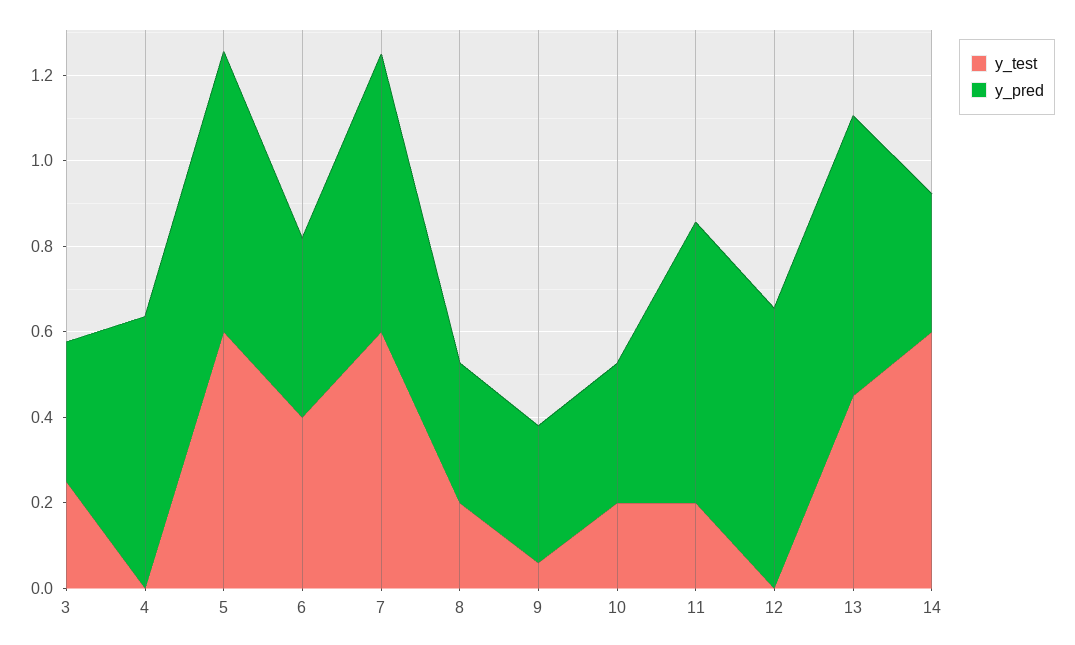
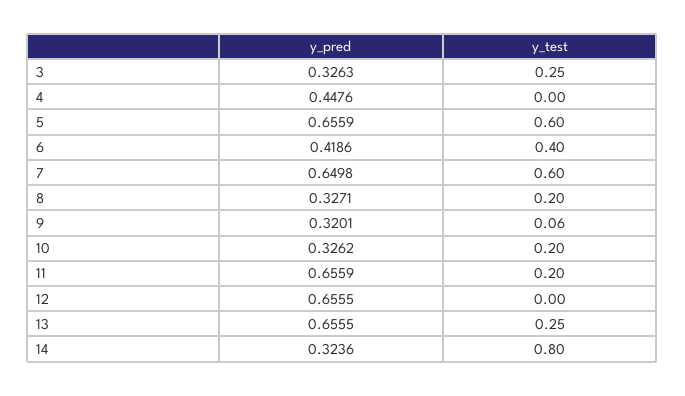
y_pred, 4: 0.65 -> 0.4476
y_test, 13: 0.45 -> 0.25
y_test, 14: 0.6 -> 0.8

